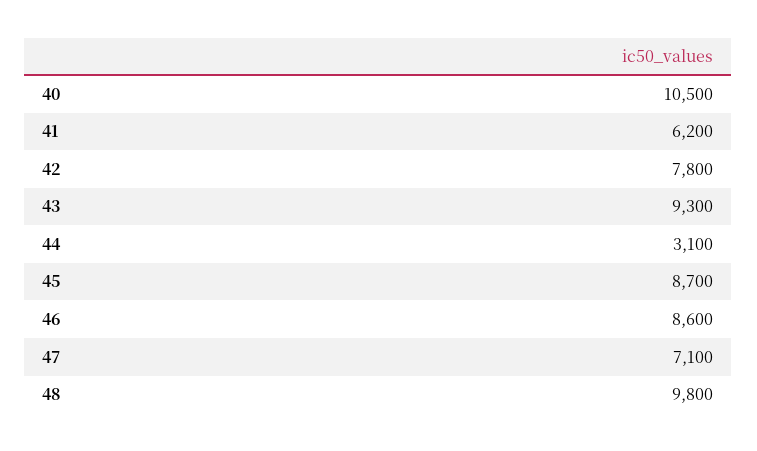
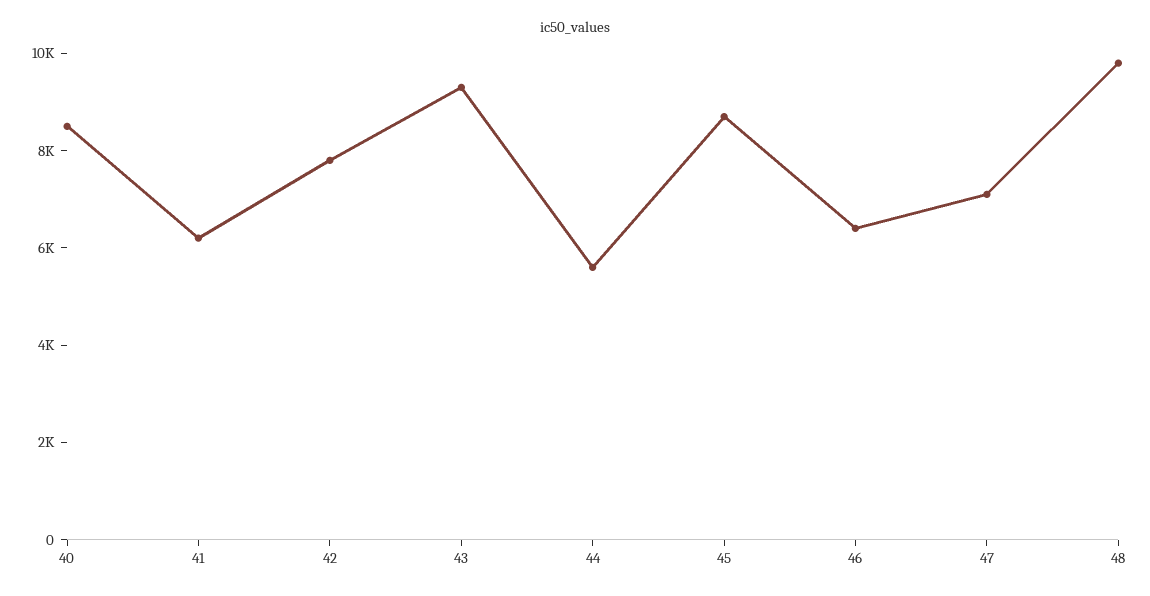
40: 10500 -> 8500
44: 3100 -> 5500
46: 8600 -> 6500

